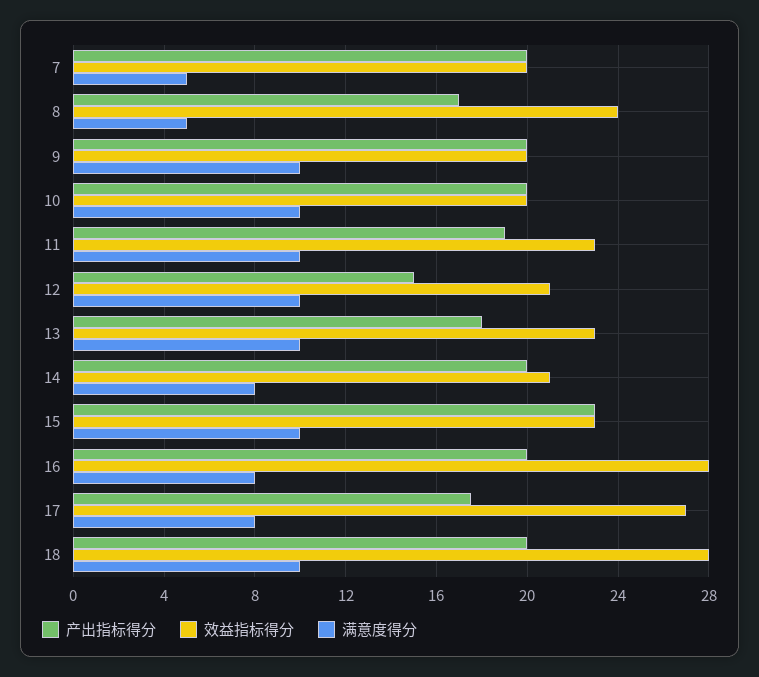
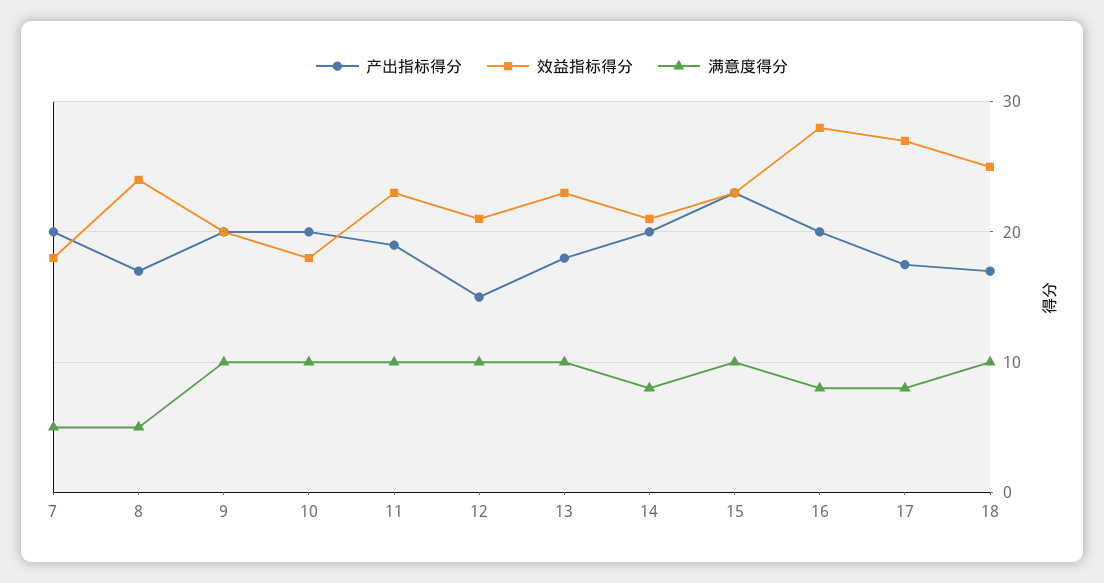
效益指标得分, 7: 20 -> 18
效益指标得分, 10: 20 -> 18
产出指标得分, 18: 20 -> 17
效益指标得分, 18: 28 -> 25

